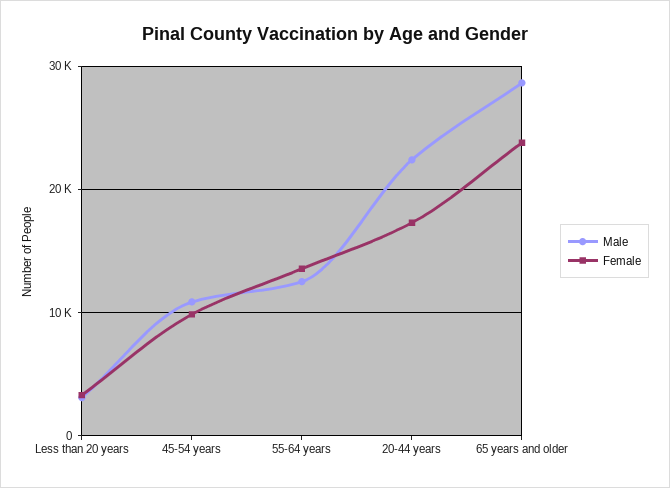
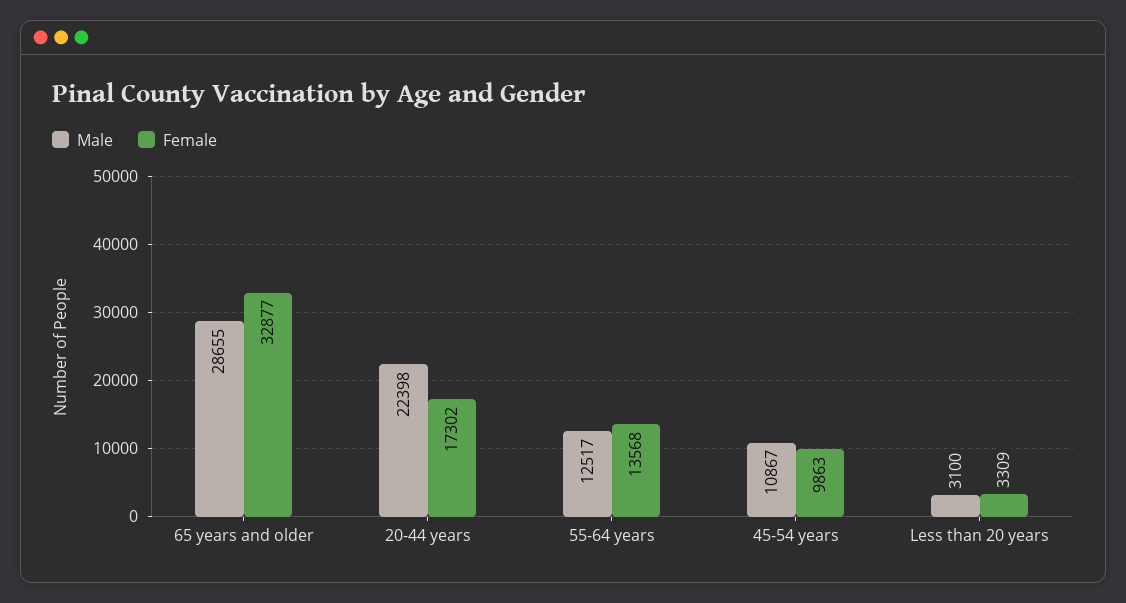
Female, 65 years and older: 24000 -> 32877

